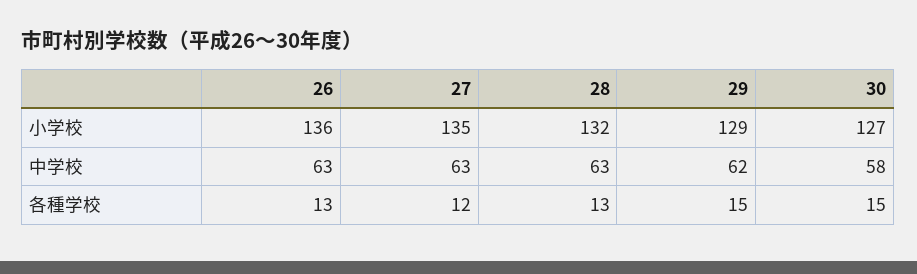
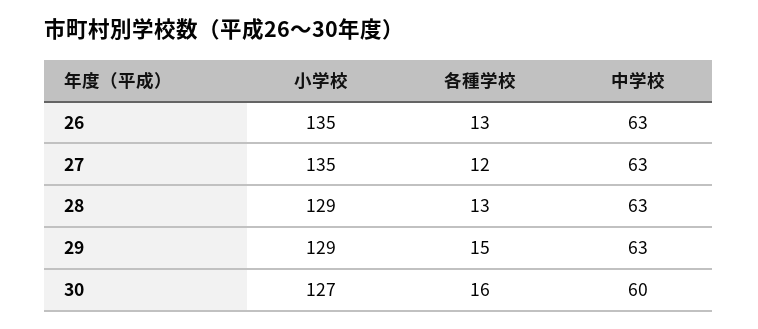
26, 小学校: 136 -> 135
28, 小学校: 132 -> 129
29, 中学校: 62 -> 63
30, 中学校: 58 -> 60
30, 各種学校: 15 -> 16

